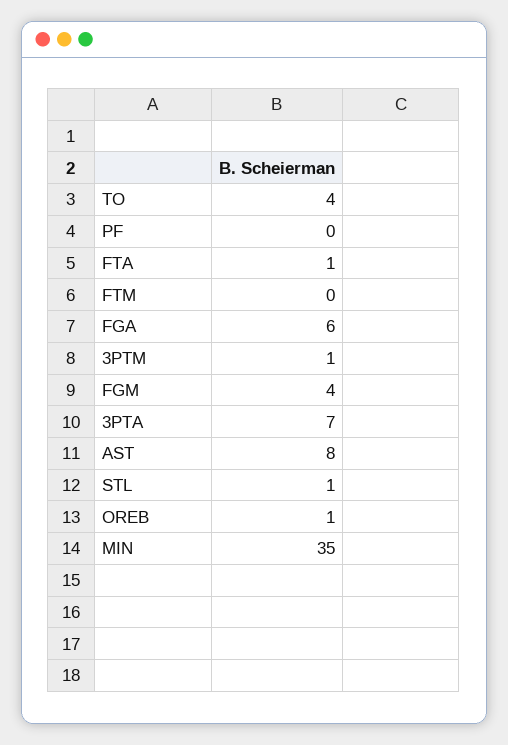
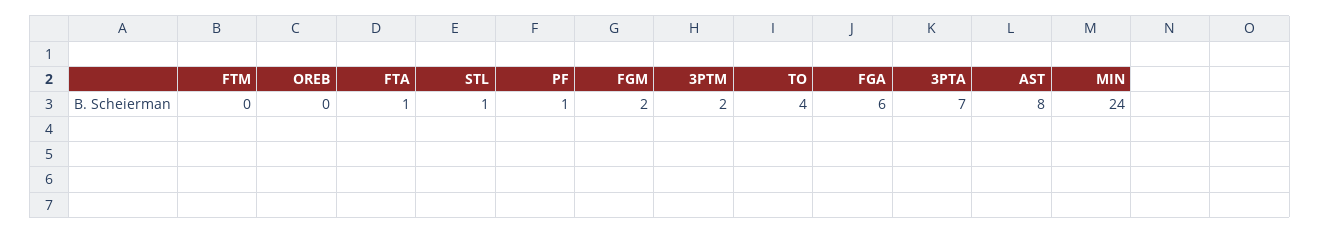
PF: 0 -> 1
3PTM: 1 -> 2
FGM: 4 -> 2
OREB: 1 -> 0
MIN: 35 -> 24

